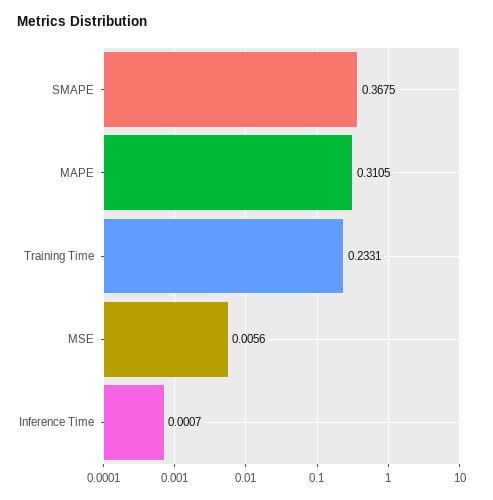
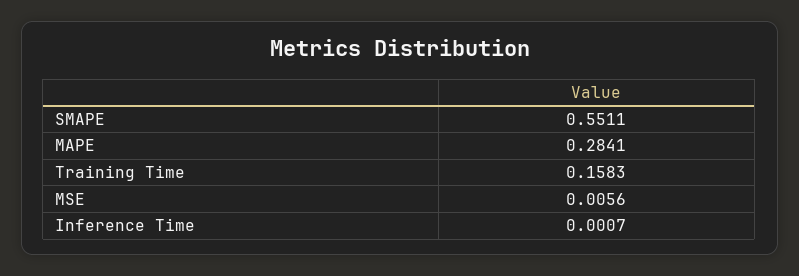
SMAPE: 0.3675 -> 0.5511
MAPE: 0.3105 -> 0.2841
Training Time: 0.2331 -> 0.1583

